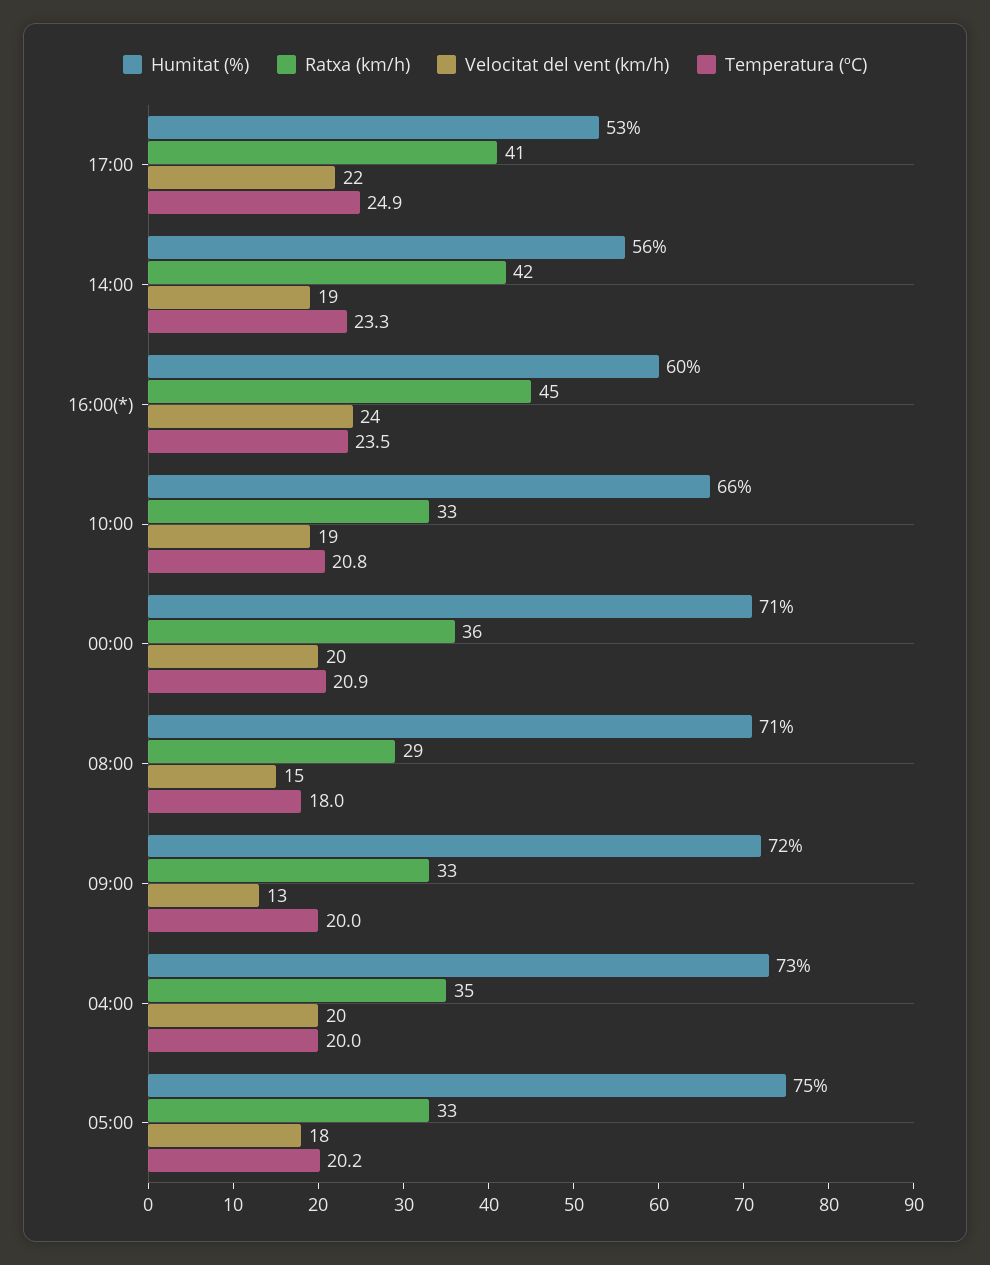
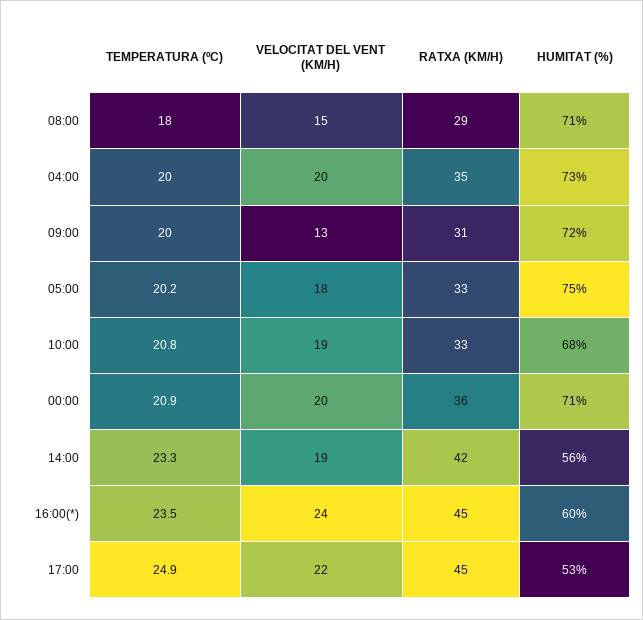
Ratxa (km/h), 17:00: 41 -> 45
Humitat (%), 10:00: 66 -> 68
Ratxa (km/h), 09:00: 33 -> 31

